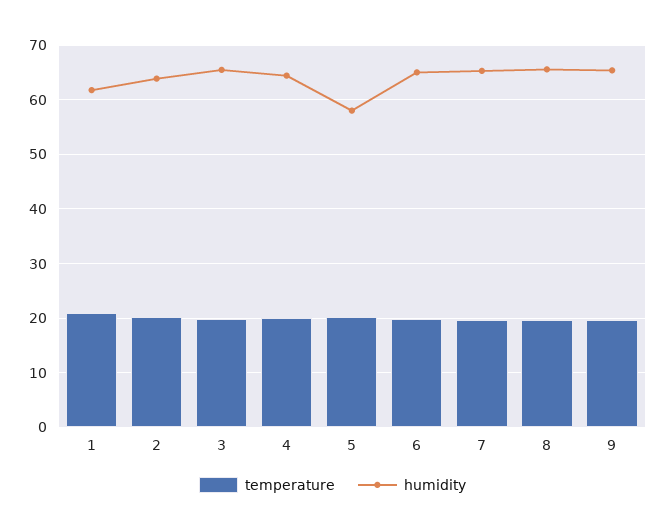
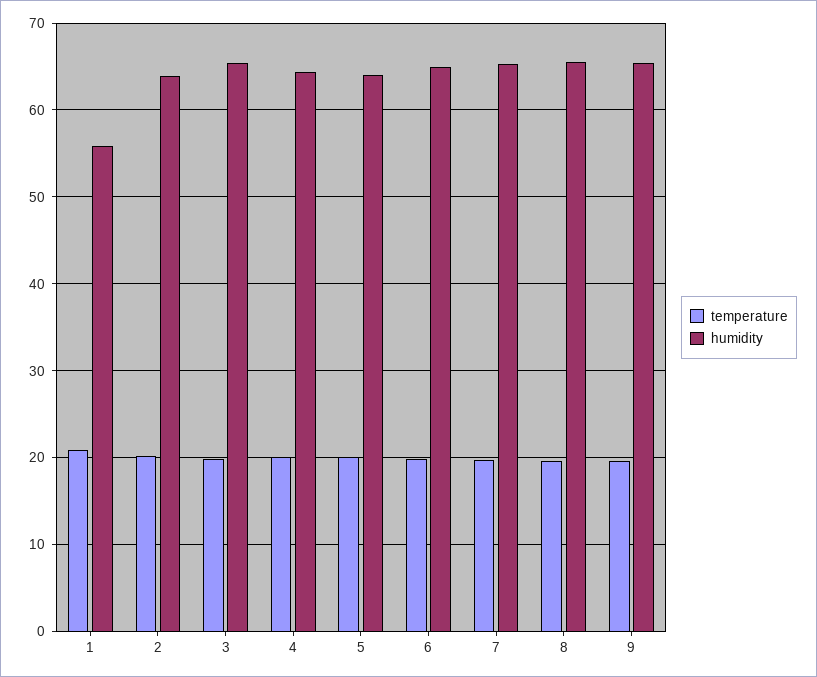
humidity, 1: 62 -> 56
humidity, 5: 58 -> 64

